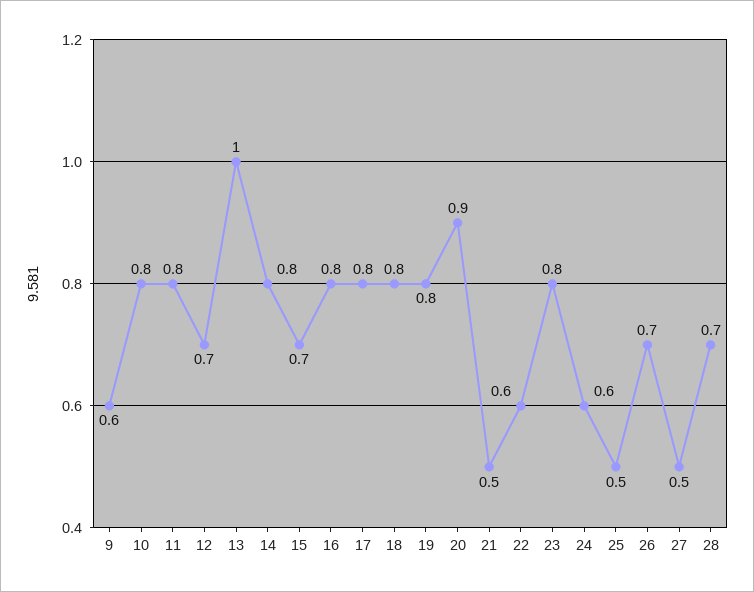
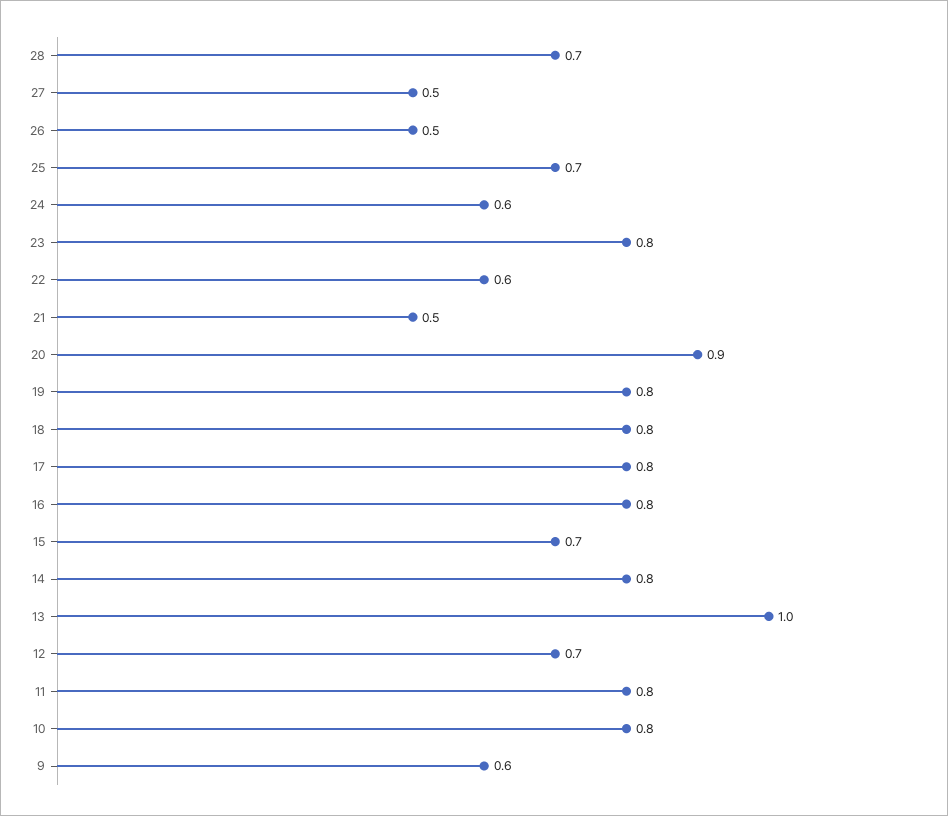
25: 0.5 -> 0.7
26: 0.7 -> 0.5

